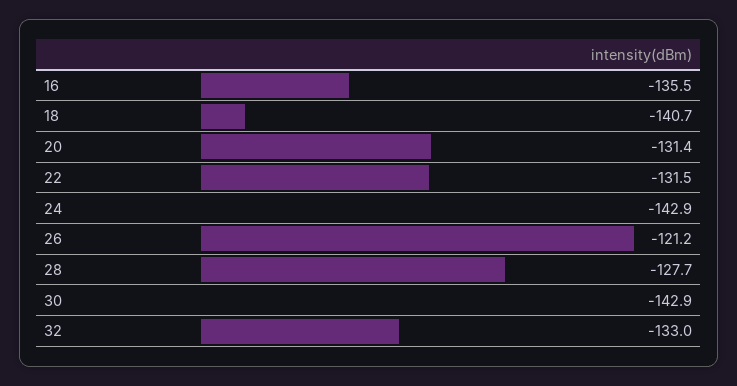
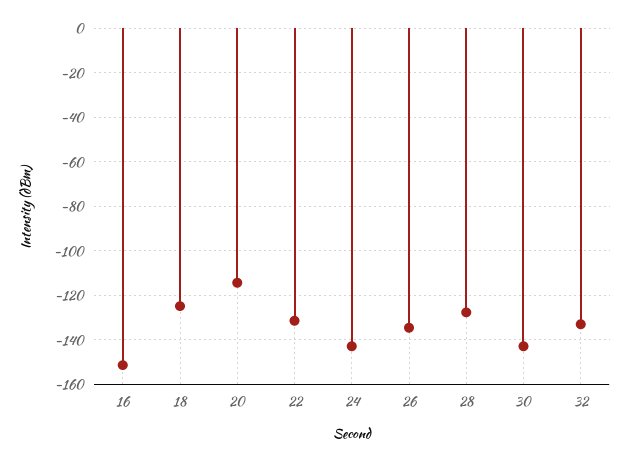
16: -135.5 -> -150
18: -140.7 -> -125
20: -131.4 -> -115
26: -121.2 -> -135

